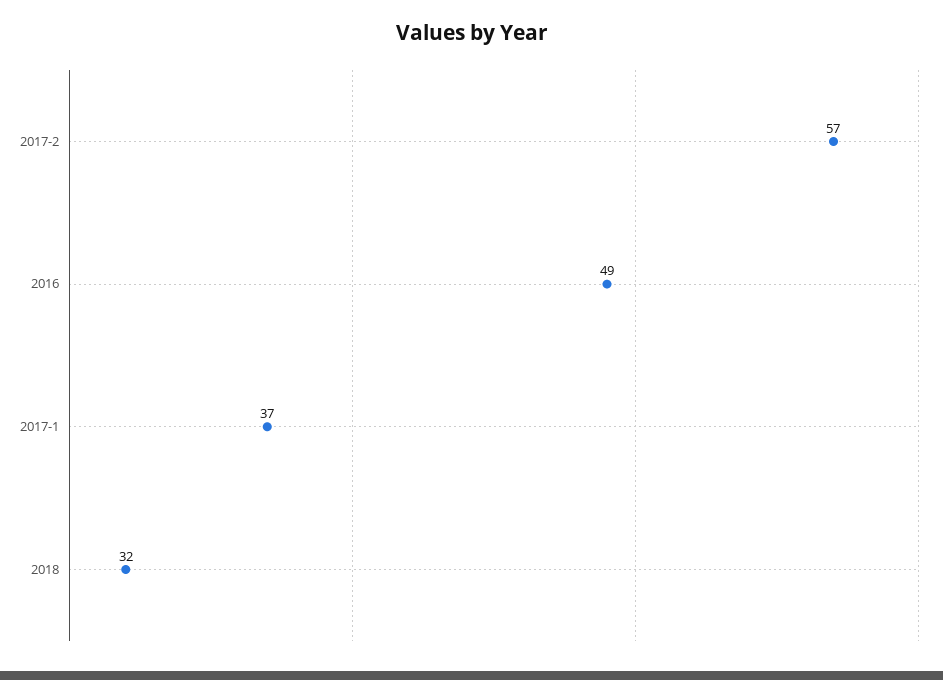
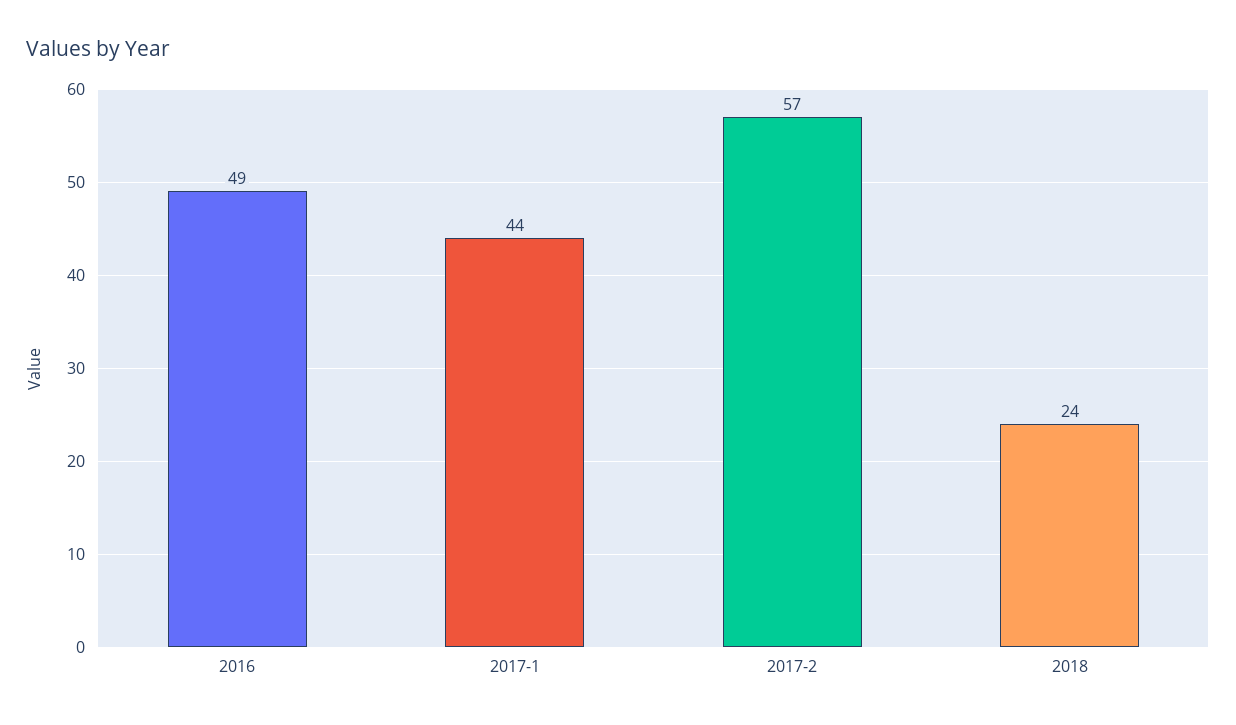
2017-1: 37 -> 44
2018: 32 -> 24

